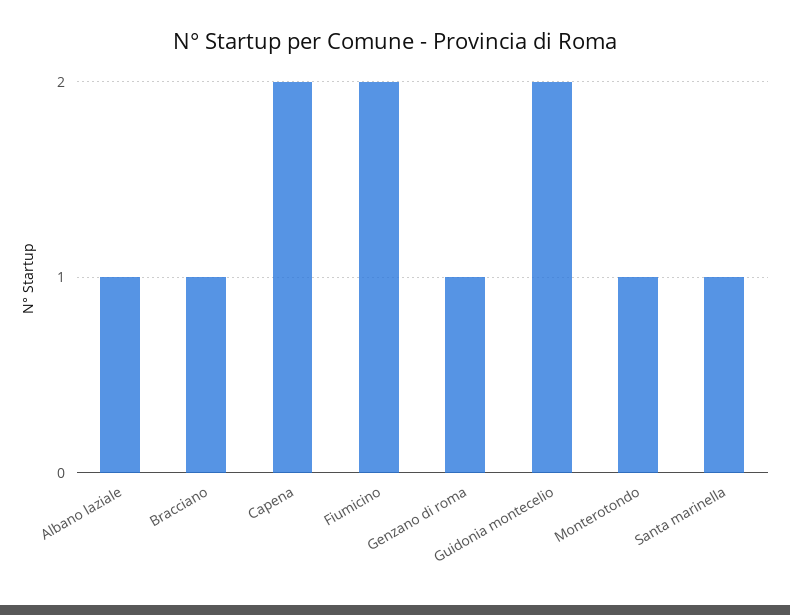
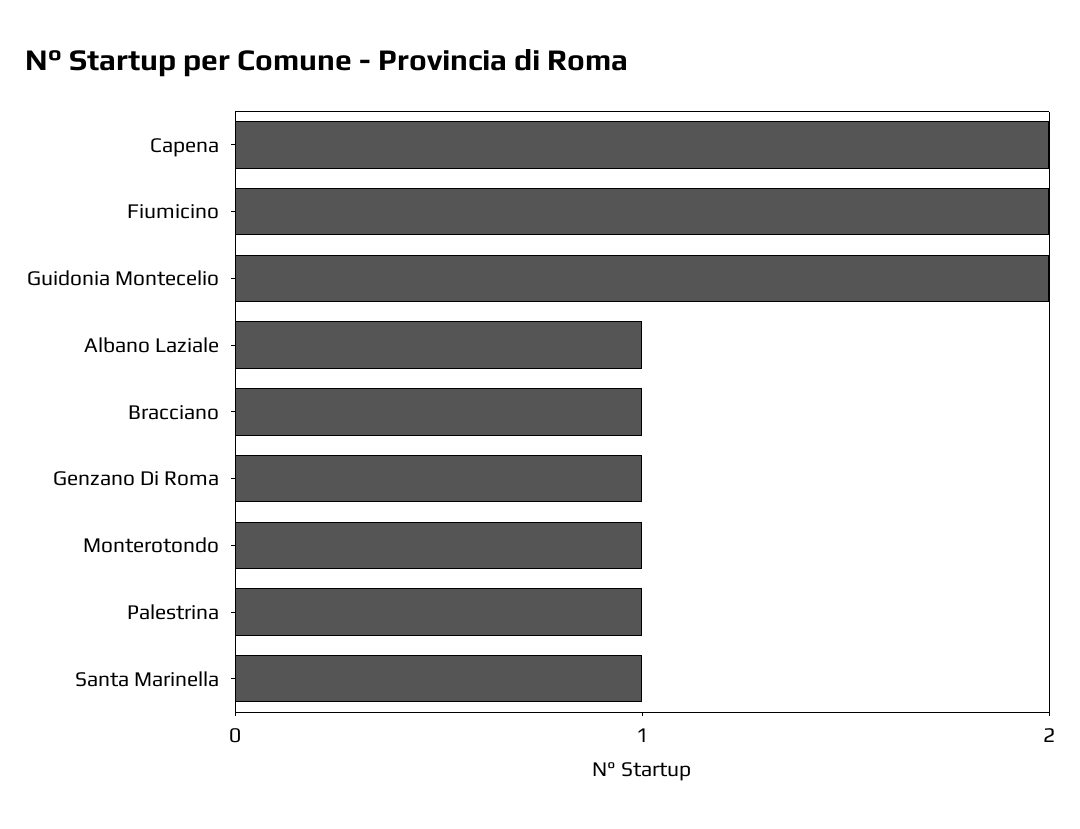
Palestrina: none -> 1

